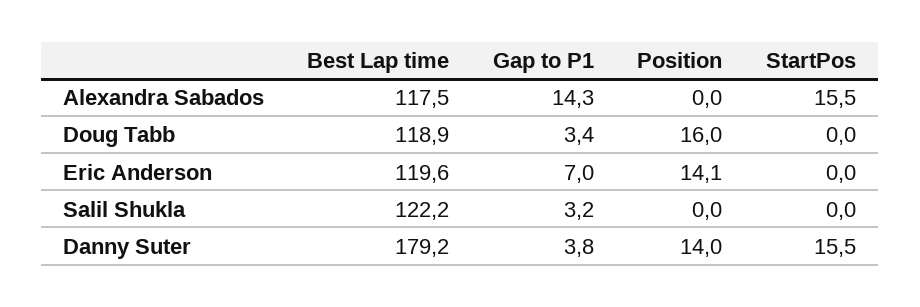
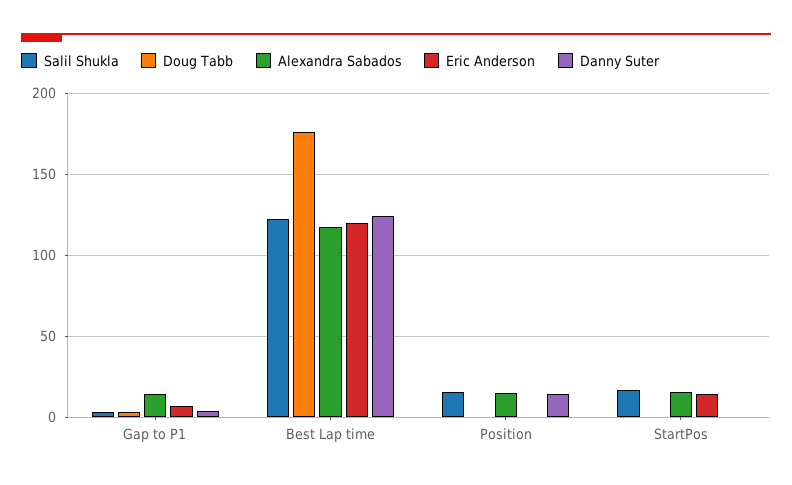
Alexandra Sabados, Position: 0 -> 15
Doug Tabb, Best Lap time: 118.9 -> 175
Doug Tabb, Position: 16 -> 0
Eric Anderson, Position: 14.1 -> 0
Eric Anderson, StartPos: 0 -> 15
Salil Shukla, Position: 0 -> 15
Salil Shukla, StartPos: 0 -> 15
Danny Suter, Best Lap time: 179.2 -> 125
Danny Suter, StartPos: 15.5 -> 0

